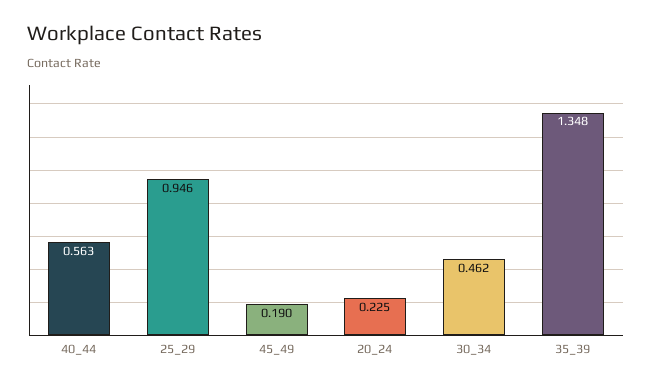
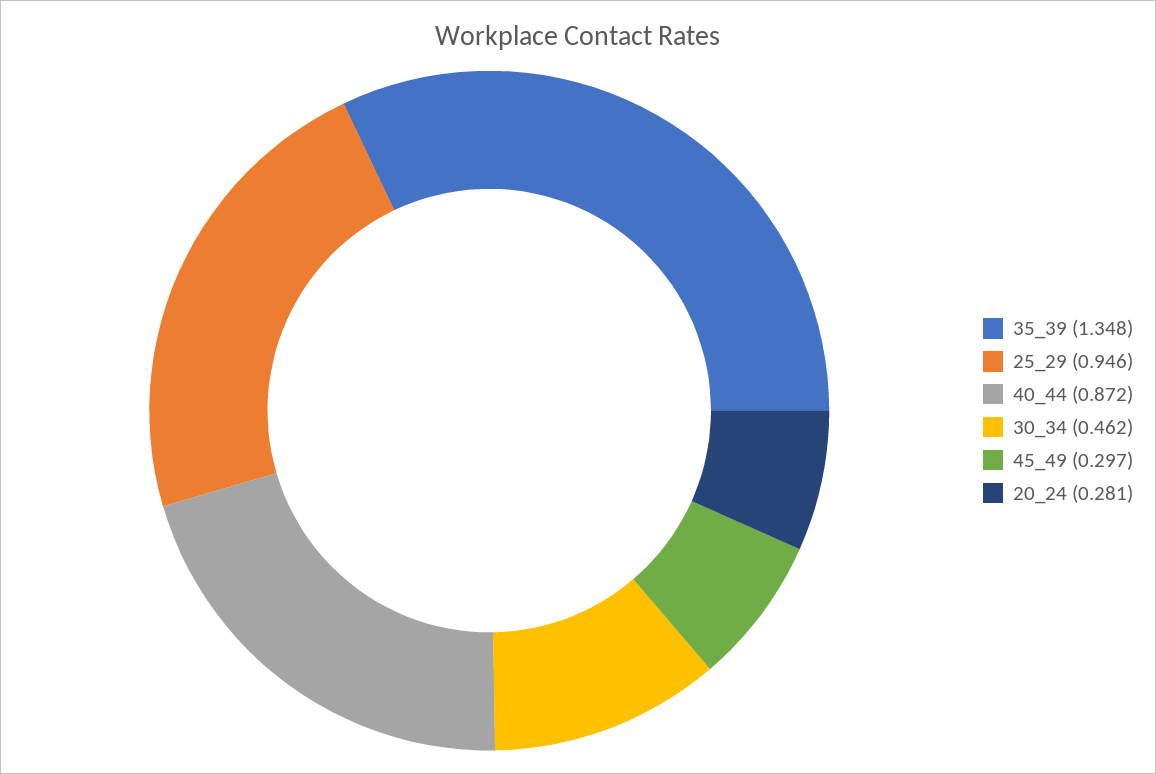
40_44: 0.563 -> 0.872
45_49: 0.19 -> 0.297
20_24: 0.225 -> 0.281

